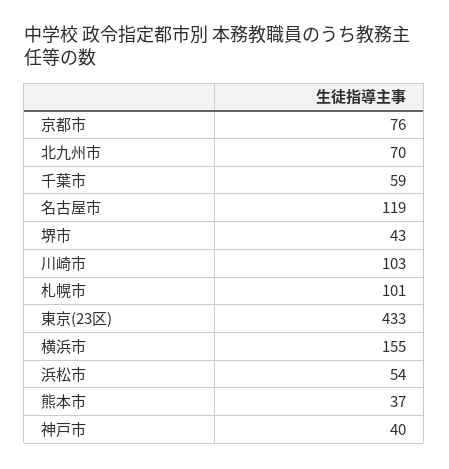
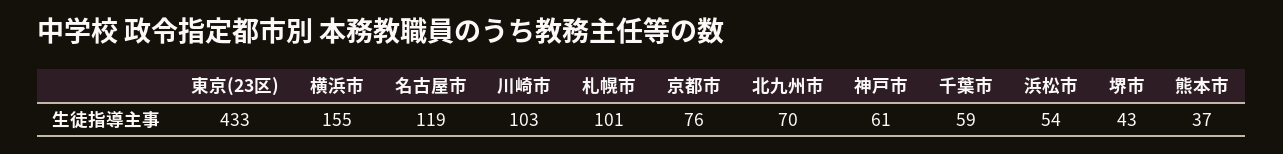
神戸市: 40 -> 61

